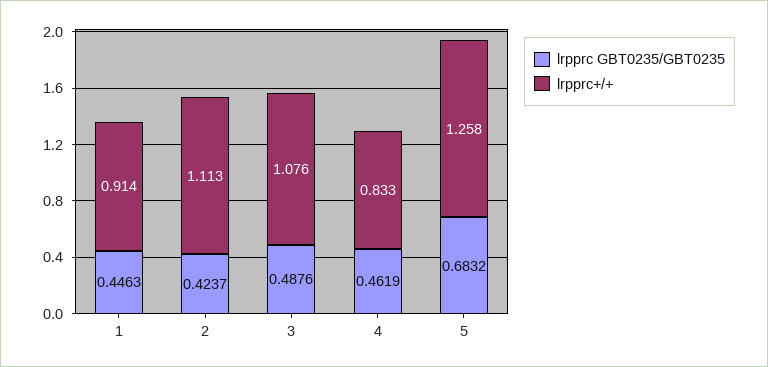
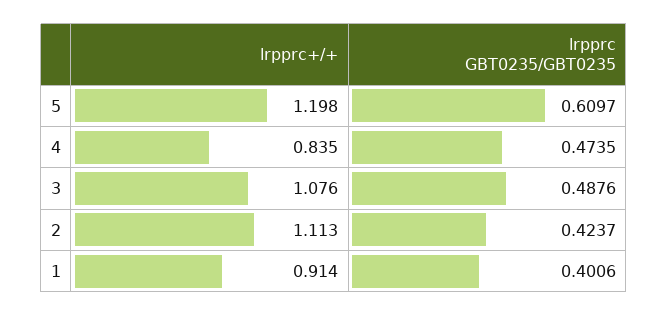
lrpprc GBT0235/GBT0235, 1: 0.4463 -> 0.4006
lrpprc GBT0235/GBT0235, 4: 0.4619 -> 0.4735
lrpprc+/+, 4: 0.833 -> 0.835
lrpprc GBT0235/GBT0235, 5: 0.6832 -> 0.6097
lrpprc+/+, 5: 1.258 -> 1.198

